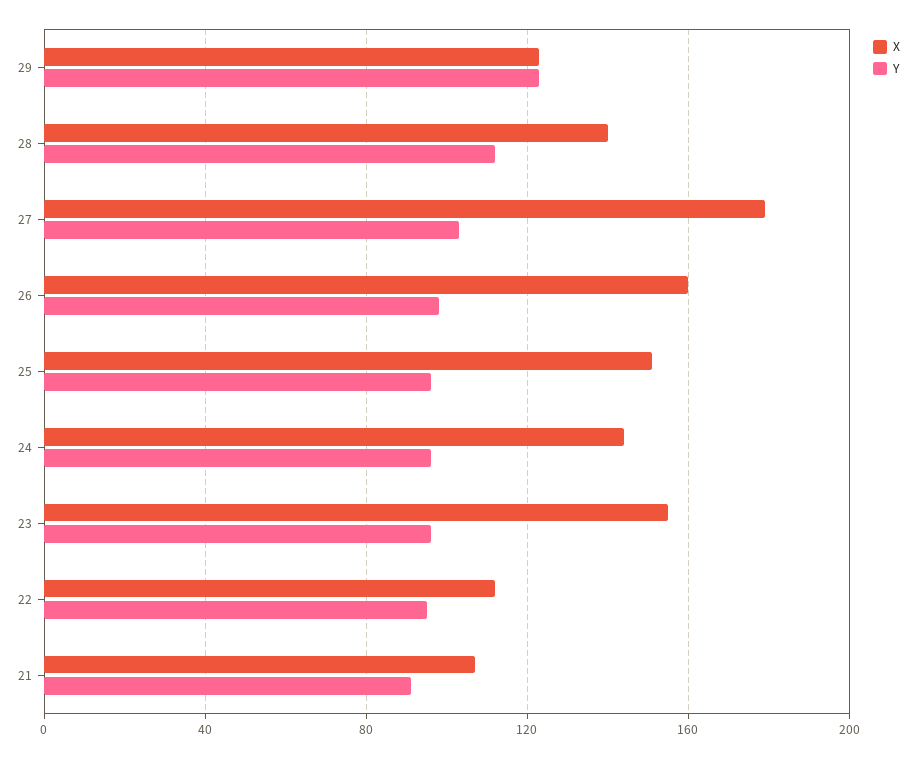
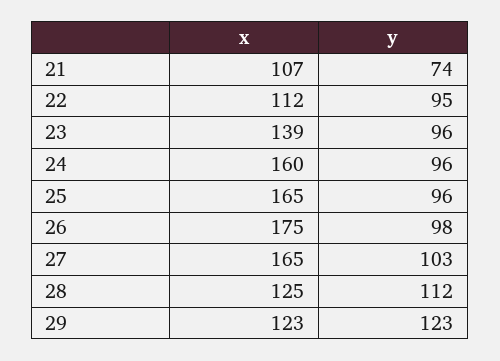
X, 28: 140 -> 125
X, 27: 180 -> 165
X, 26: 160 -> 175
X, 25: 150 -> 165
X, 24: 145 -> 160
X, 23: 155 -> 139
Y, 21: 90 -> 74

